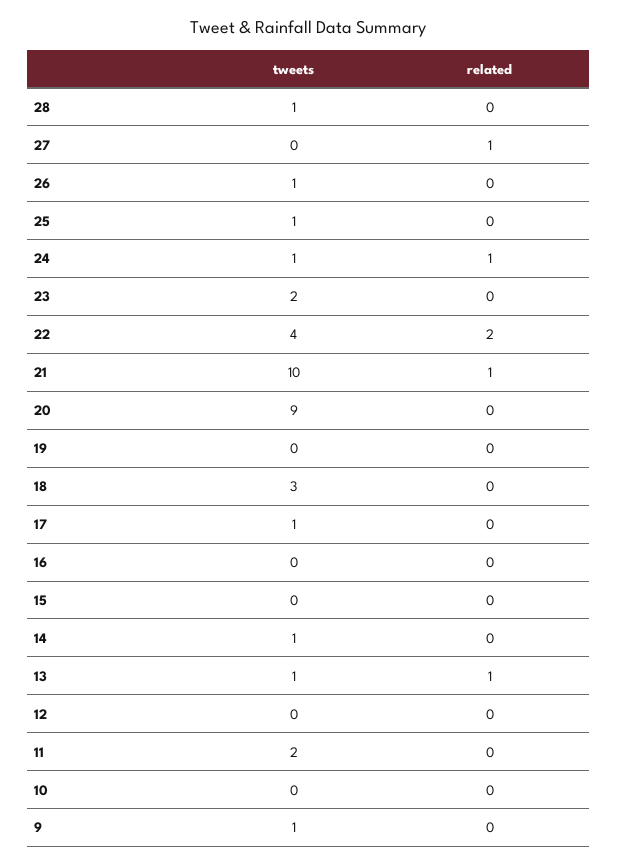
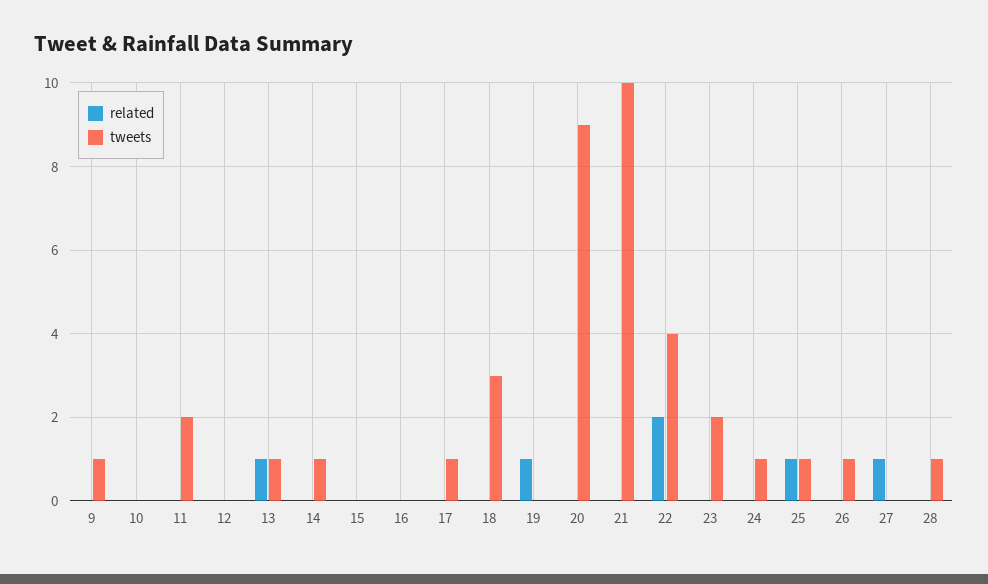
related, 25: 0 -> 1
related, 24: 1 -> 0
related, 21: 1 -> 0
related, 19: 0 -> 1

